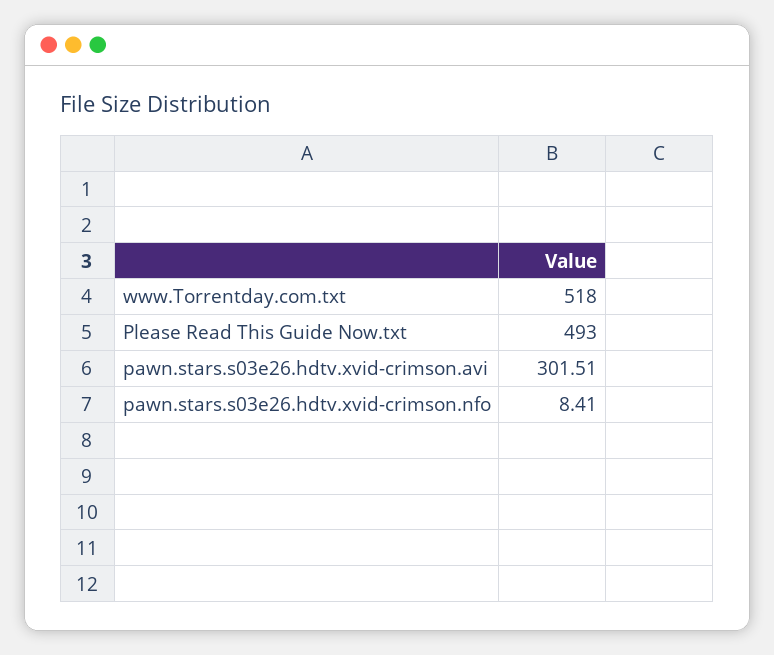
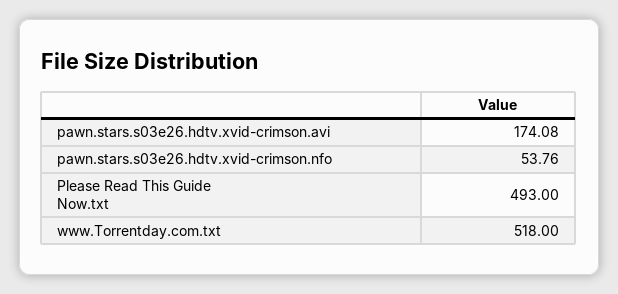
pawn.stars.s03e26.hdtv.xvid-crimson.avi: 301.51 -> 174.08
pawn.stars.s03e26.hdtv.xvid-crimson.nfo: 8.41 -> 53.76

